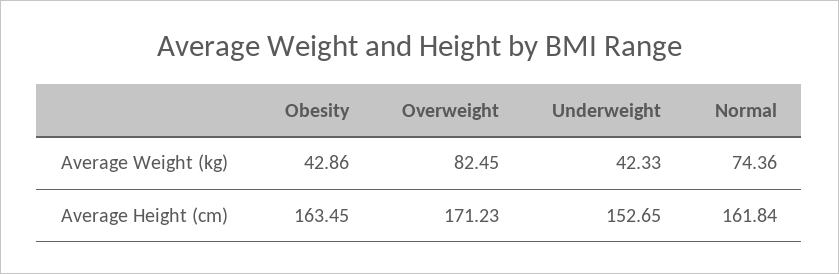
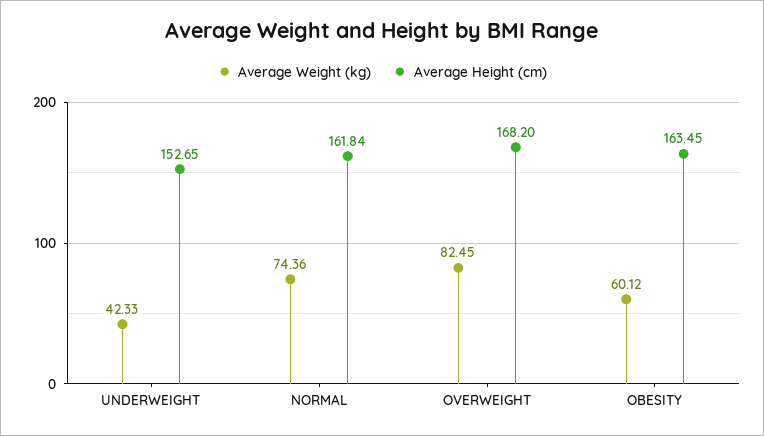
Average Weight (kg), Obesity: 42.86 -> 60.12
Average Height (cm), Overweight: 171.23 -> 168.2

